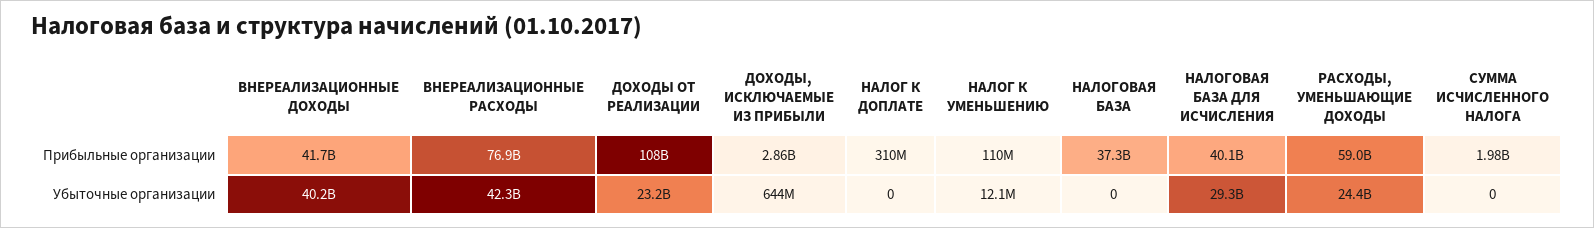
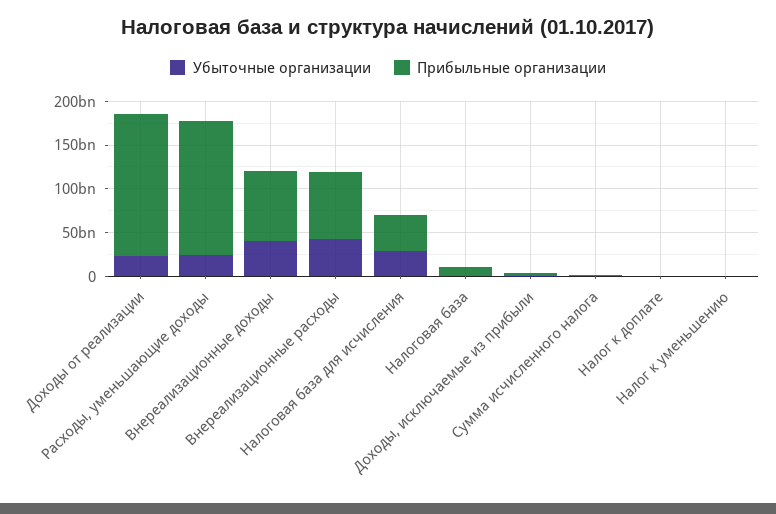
Прибыльные организации, ВНЕРЕАЛИЗАЦИОННЫЕ ДОХОДЫ: 41700000000 -> 80000000000
Прибыльные организации, ДОХОДЫ ОТ РЕАЛИЗАЦИИ: 108000000000 -> 160000000000
Прибыльные организации, НАЛОГОВАЯ БАЗА: 37300000000 -> 10000000000
Прибыльные организации, РАСХОДЫ, УМЕНЬШАЮЩИЕ ДОХОДЫ: 59000000000 -> 150000000000

